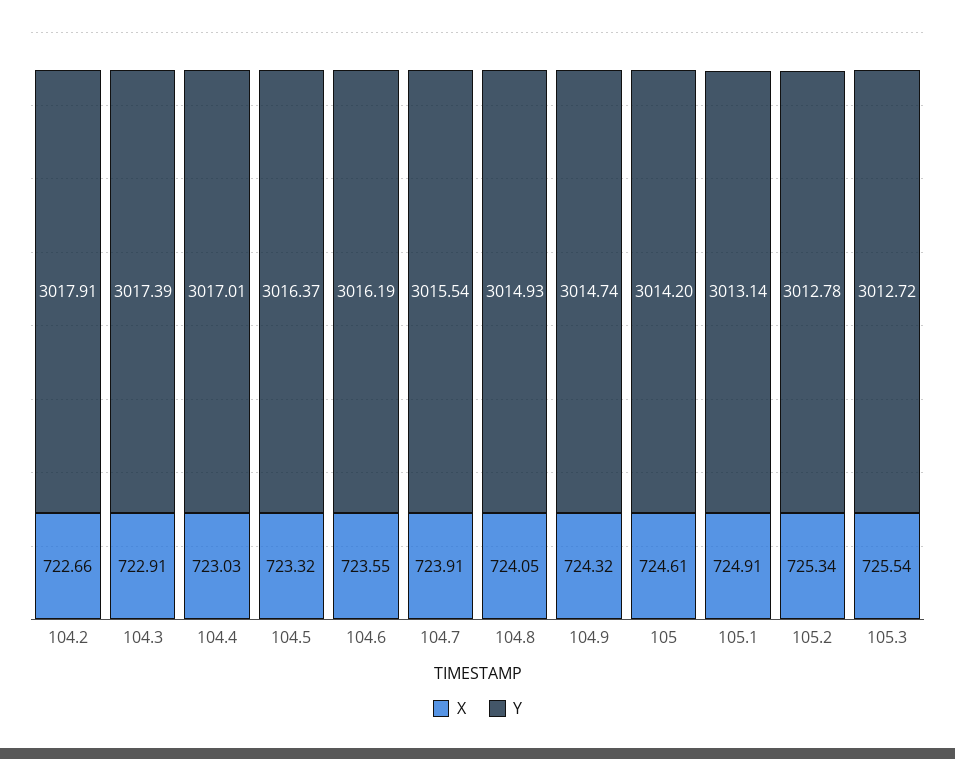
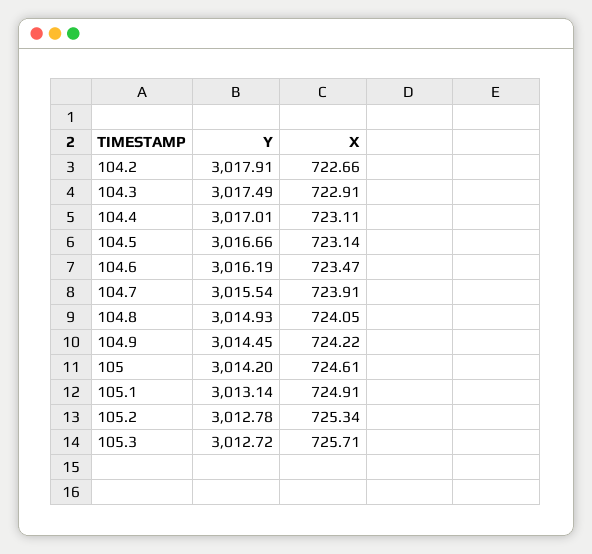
Y, 104.3: 3017.39 -> 3017.49
X, 104.4: 723.03 -> 723.11
X, 104.5: 723.32 -> 723.14
Y, 104.5: 3016.37 -> 3016.66
X, 104.6: 723.55 -> 723.47
X, 104.9: 724.32 -> 724.22
Y, 104.9: 3014.74 -> 3014.45
X, 105.3: 725.54 -> 725.71

